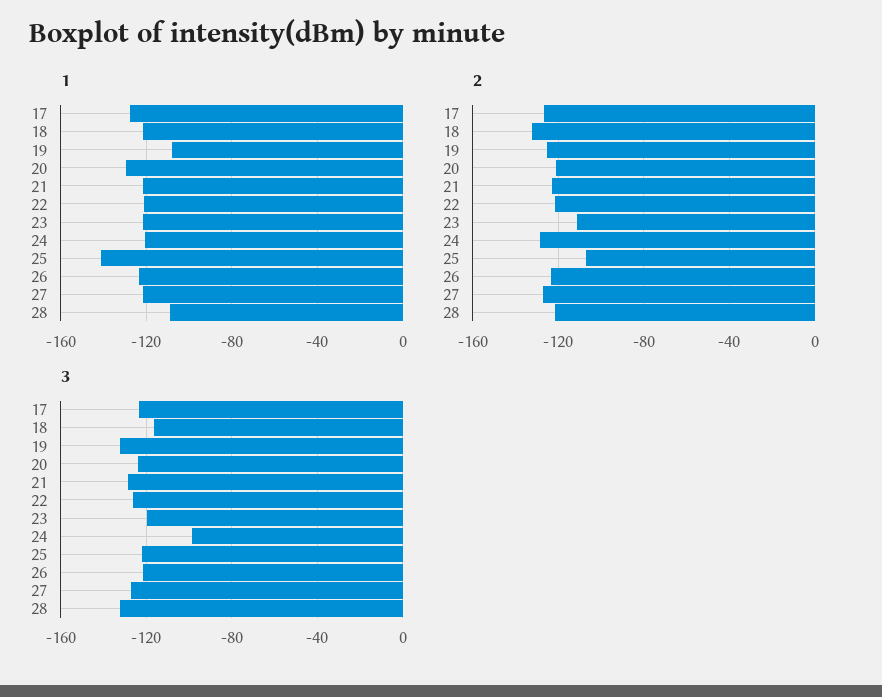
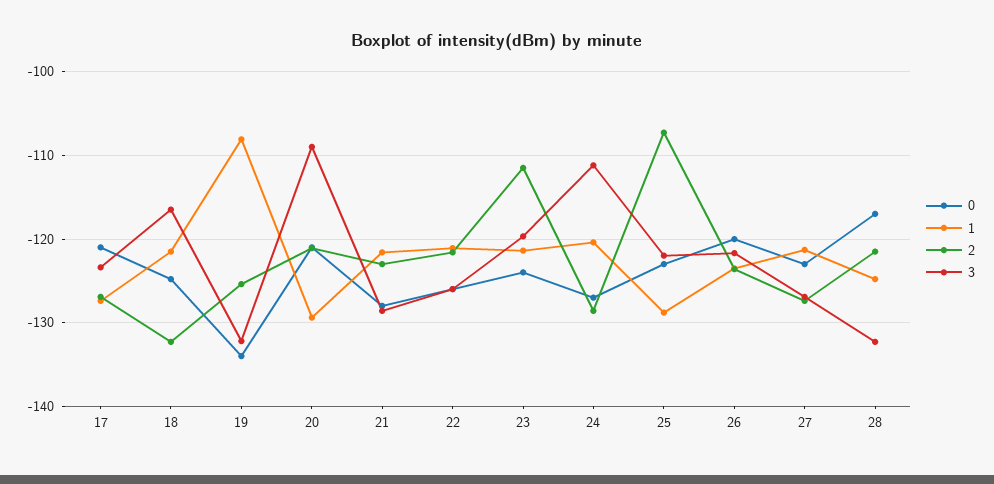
1, 25: -140 -> -129
1, 28: -110 -> -125
3, 20: -125 -> -109
3, 24: -100 -> -111
0, 17: none -> -121
0, 18: none -> -125
0, 19: none -> -134
0, 20: none -> -121
0, 21: none -> -128
0, 22: none -> -126
0, 23: none -> -124
0, 24: none -> -127
0, 25: none -> -123
0, 26: none -> -120
0, 27: none -> -123
0, 28: none -> -117

